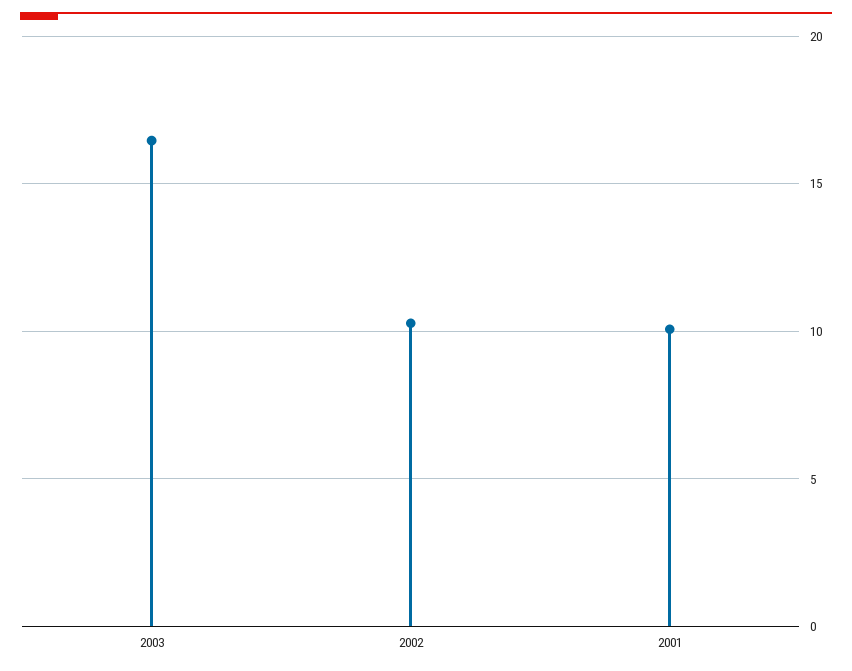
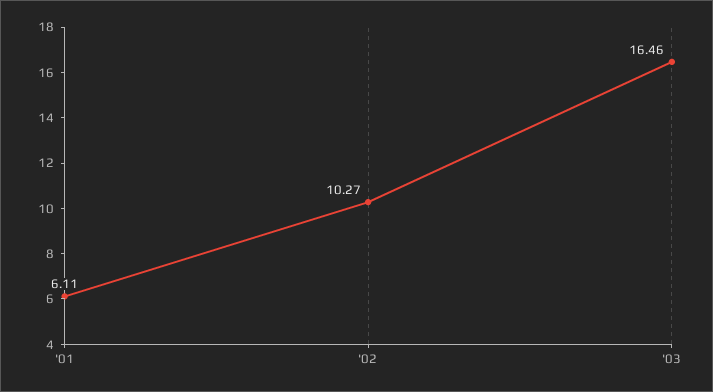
2001: 10 -> 6.11

